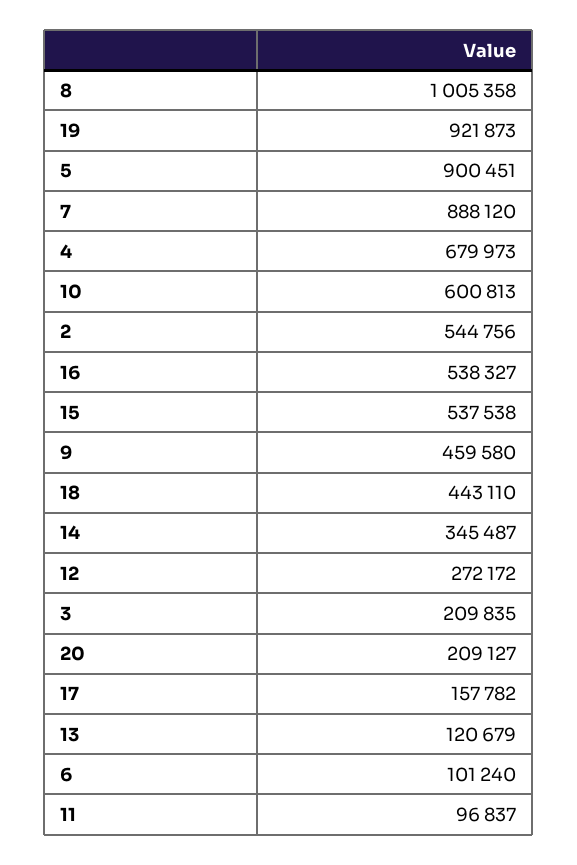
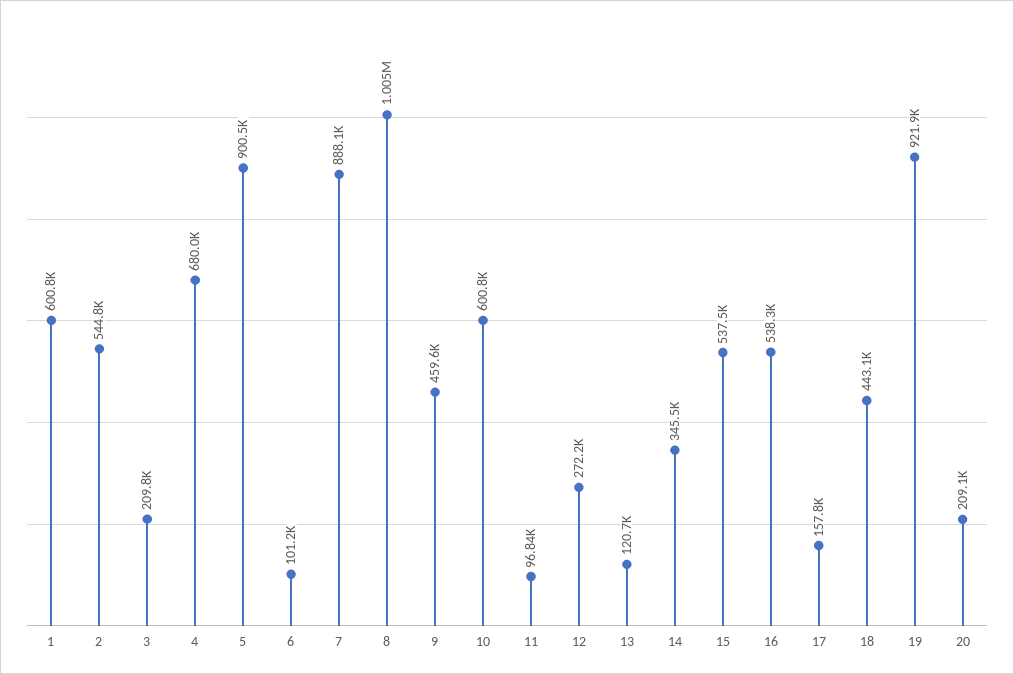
1: none -> 600800

